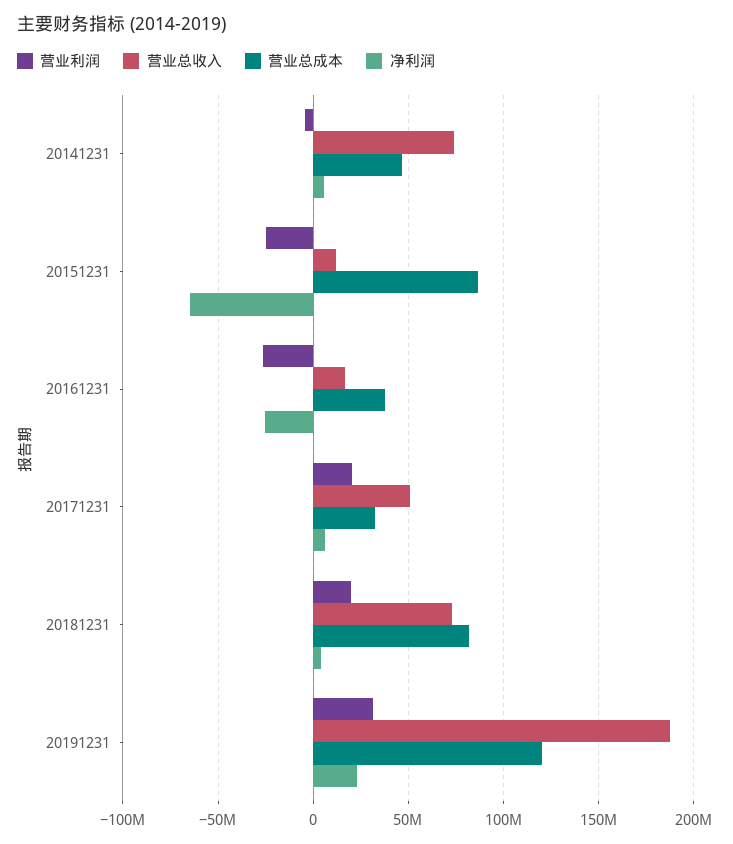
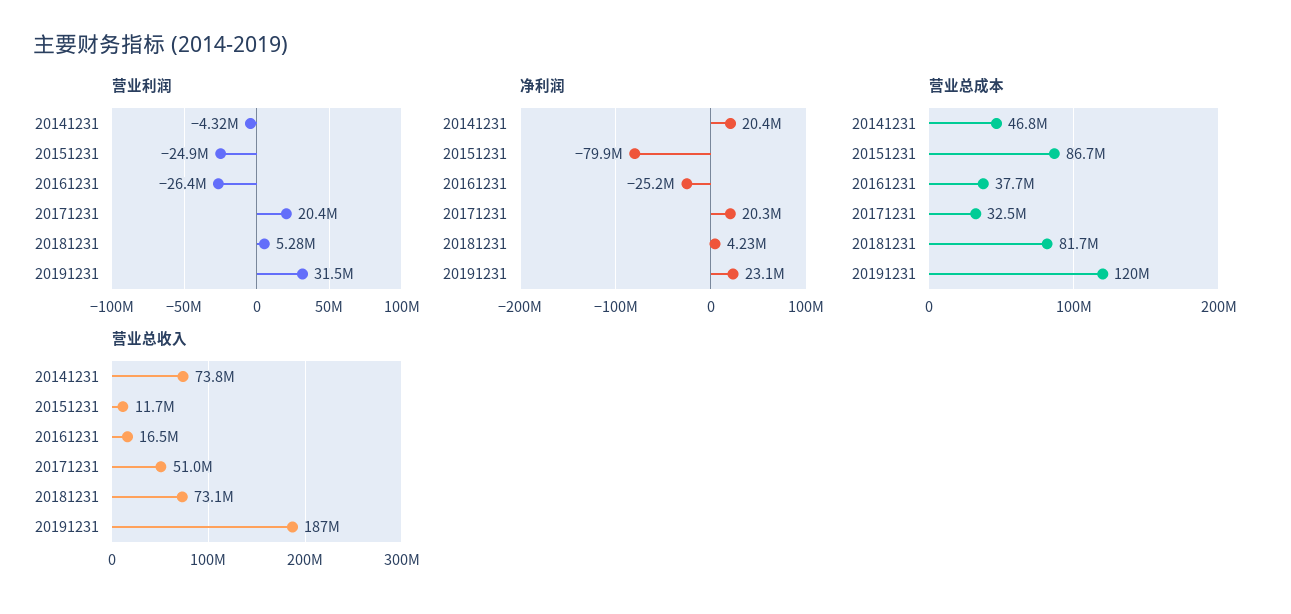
净利润, 20141231: 5000000 -> 20400000
净利润, 20151231: -65000000 -> -79900000
净利润, 20171231: 5000000 -> 20300000
营业利润, 20181231: 20000000 -> 5280000

